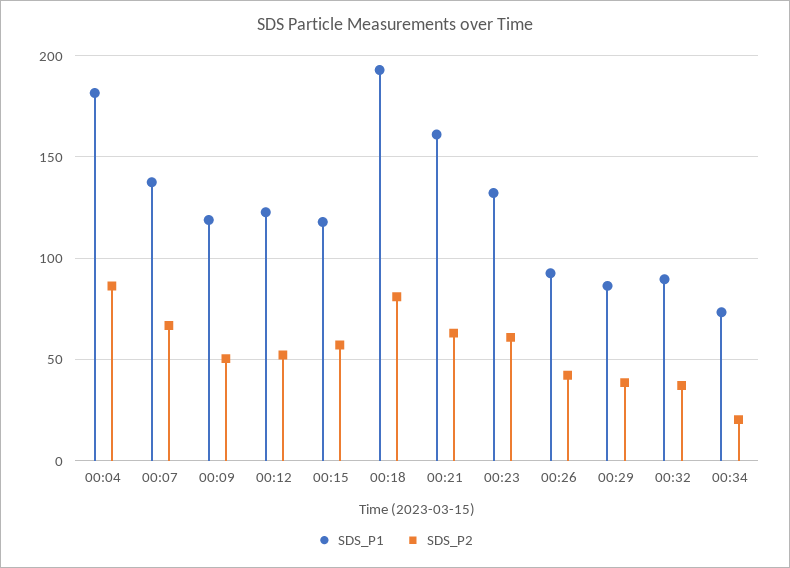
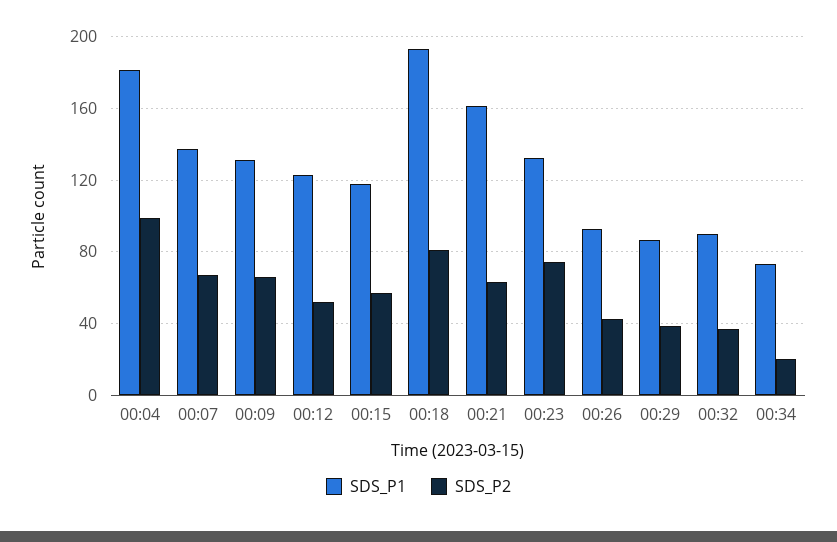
SDS_P2, 00:04: 85 -> 100
SDS_P1, 00:09: 120 -> 130
SDS_P2, 00:09: 50 -> 65
SDS_P2, 00:23: 60 -> 75

